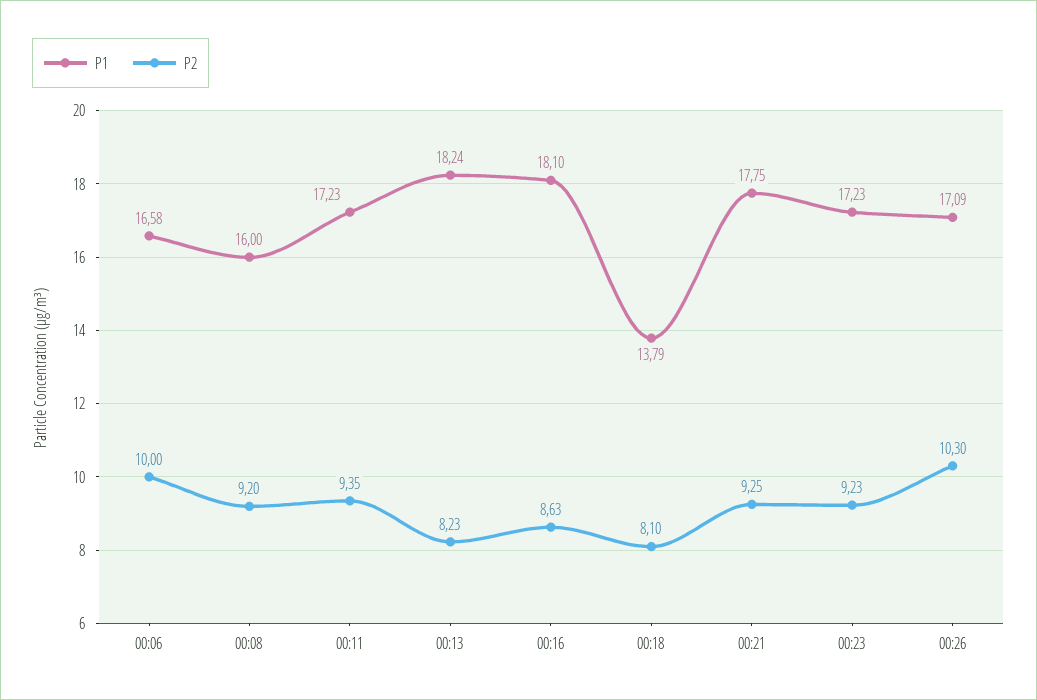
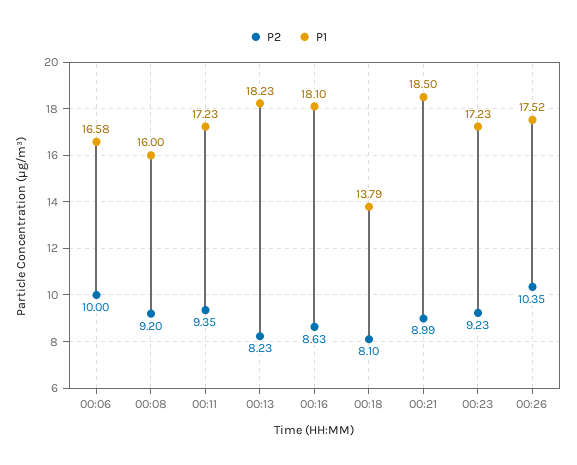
P1, 00:13: 18.24 -> 18.23
P1, 00:21: 17.75 -> 18.5
P2, 00:21: 9.25 -> 8.99
P1, 00:26: 17.09 -> 17.52
P2, 00:26: 10.3 -> 10.35

